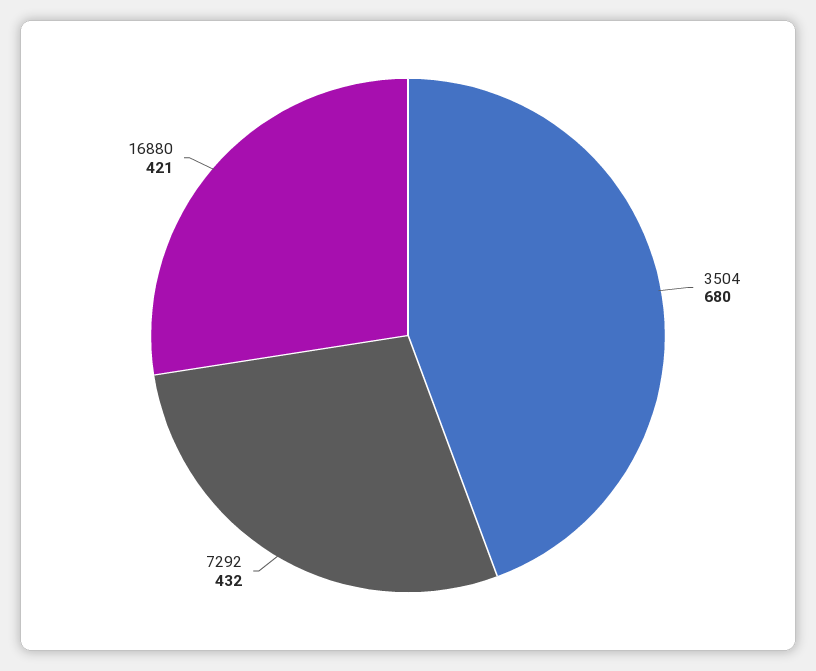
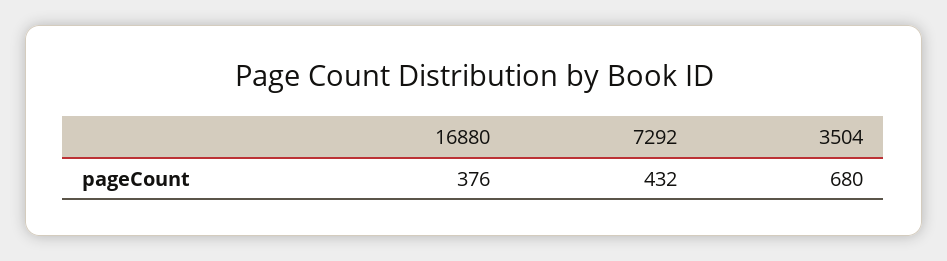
16880: 421 -> 376

